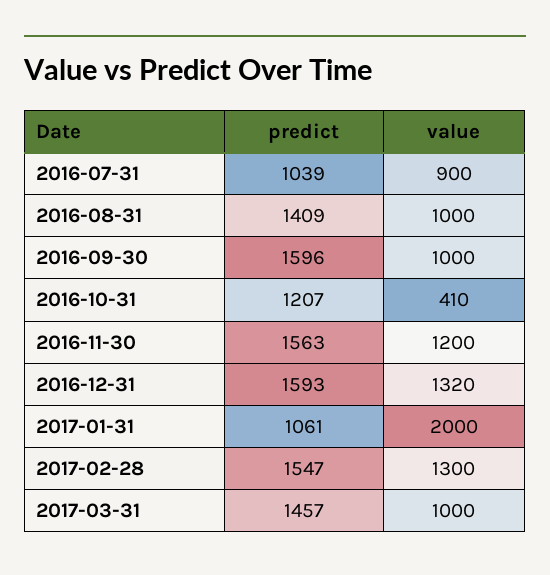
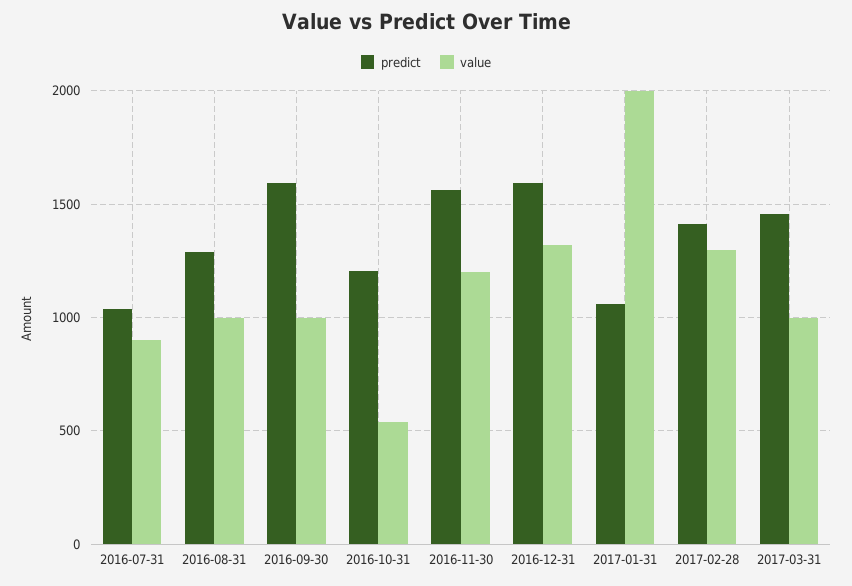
predict, 2016-08-31: 1409 -> 1300
value, 2016-10-31: 410 -> 550
predict, 2017-02-28: 1547 -> 1400

